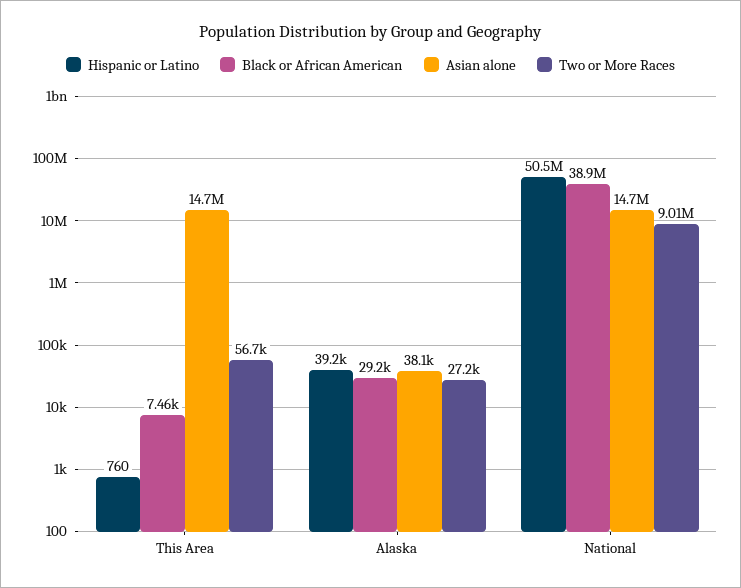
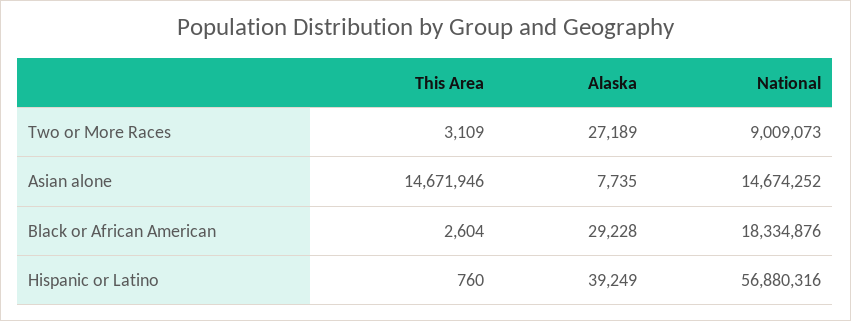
Black or African American, This Area: 7460 -> 2604
Two or More Races, This Area: 56700 -> 3109
Asian alone, Alaska: 38100 -> 7735
Hispanic or Latino, National: 50500000 -> 56880316
Black or African American, National: 38900000 -> 18334876

